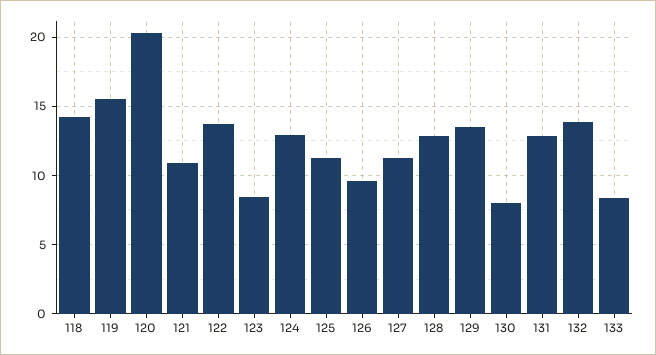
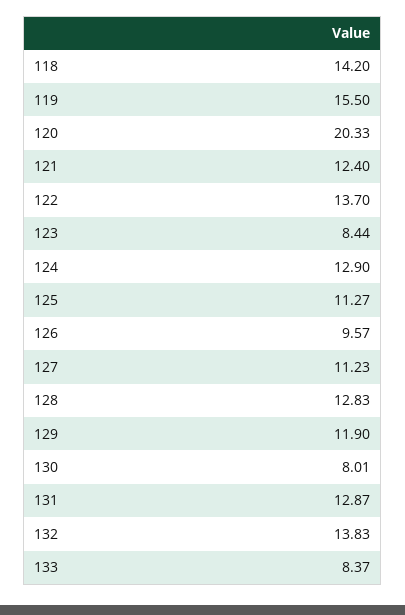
121: 11 -> 12.4
129: 13.5 -> 11.9

